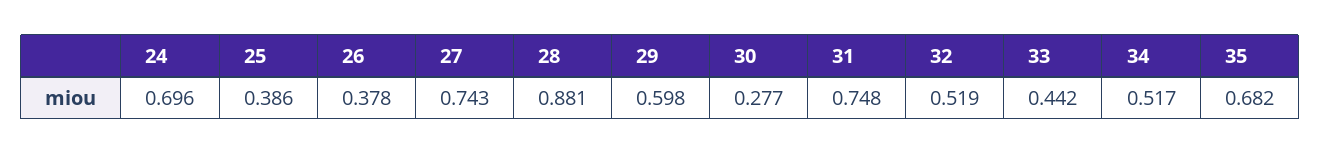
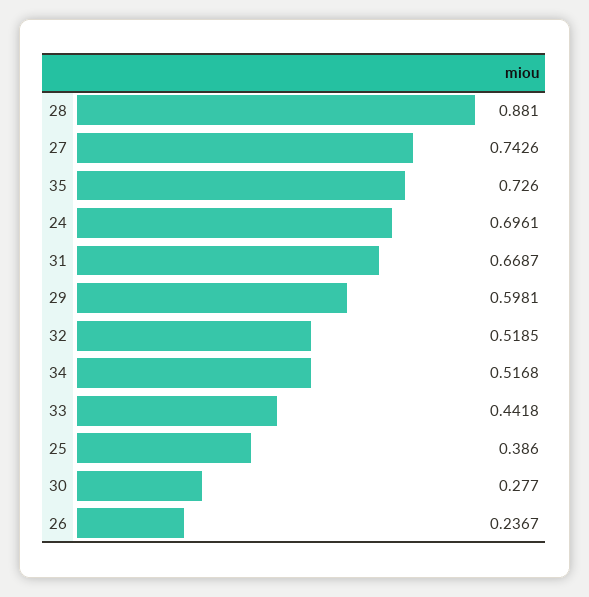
26: 0.378 -> 0.2367
31: 0.748 -> 0.6687
35: 0.682 -> 0.726

